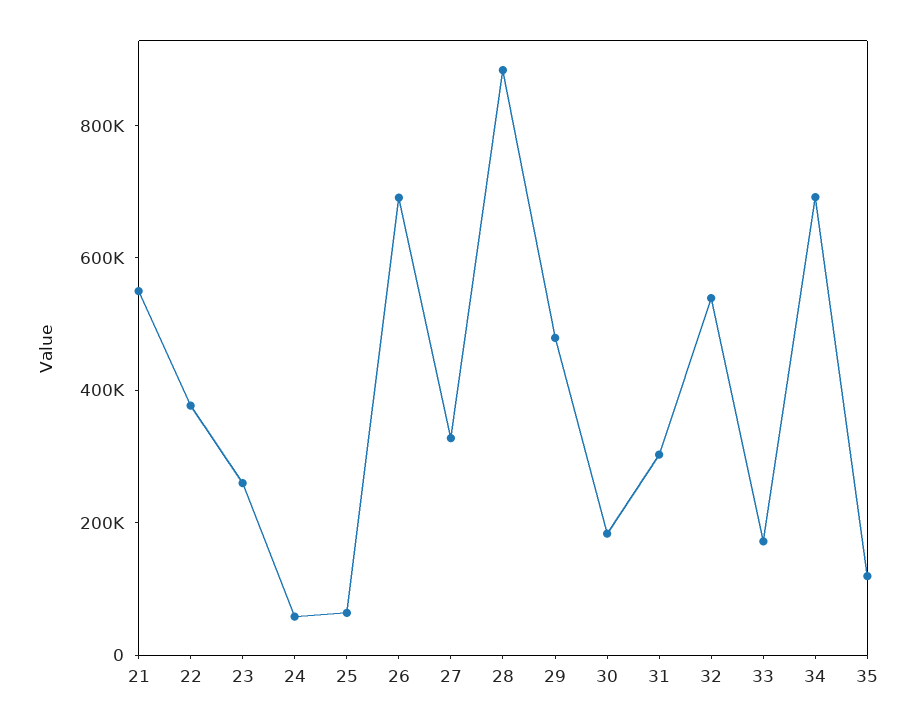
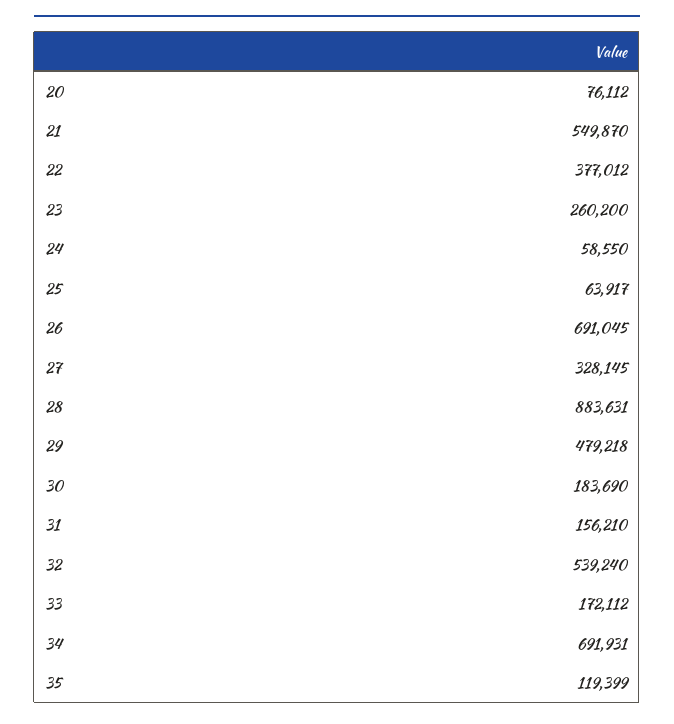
31: 300000 -> 156210
20: none -> 76112

